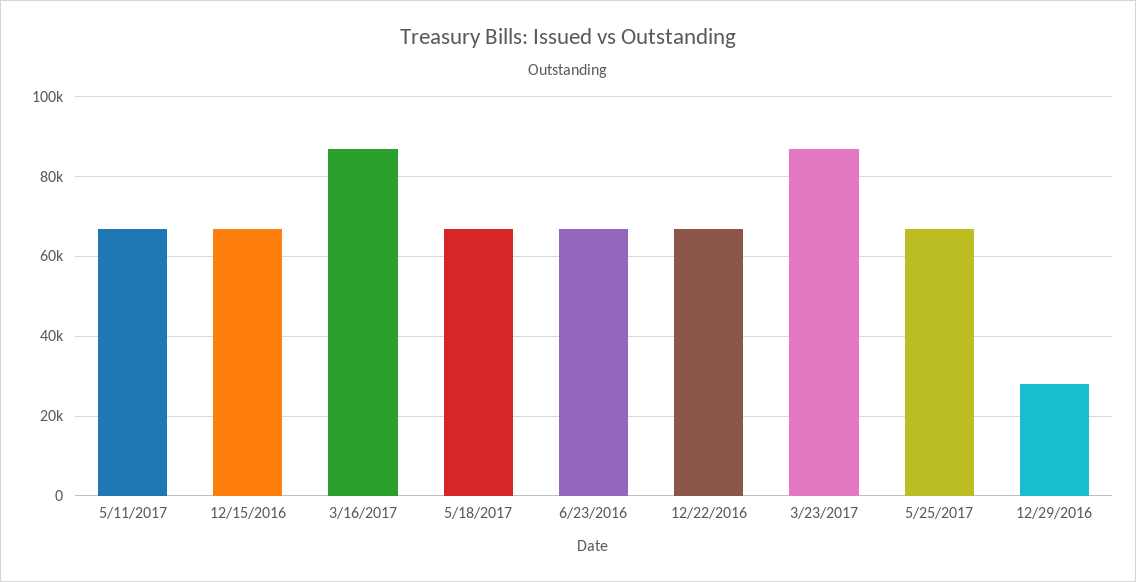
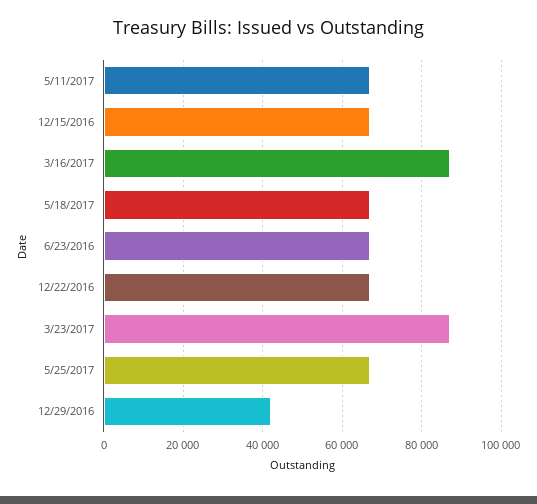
12/29/2016: 28000 -> 42000

